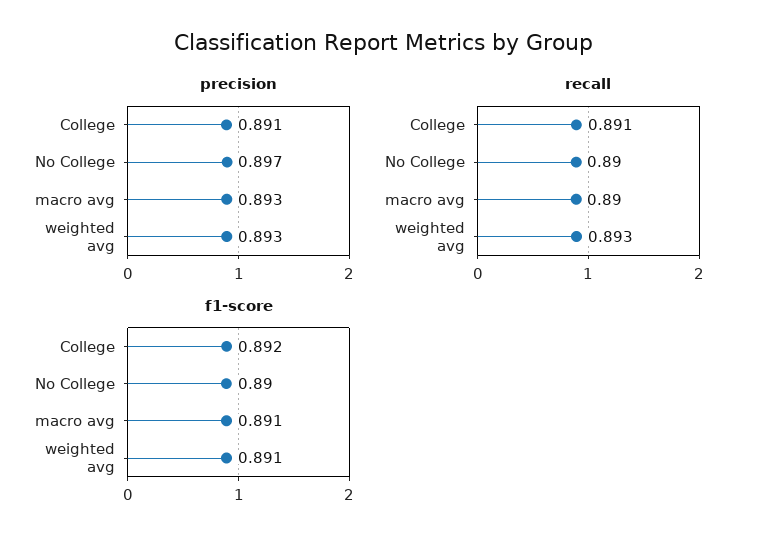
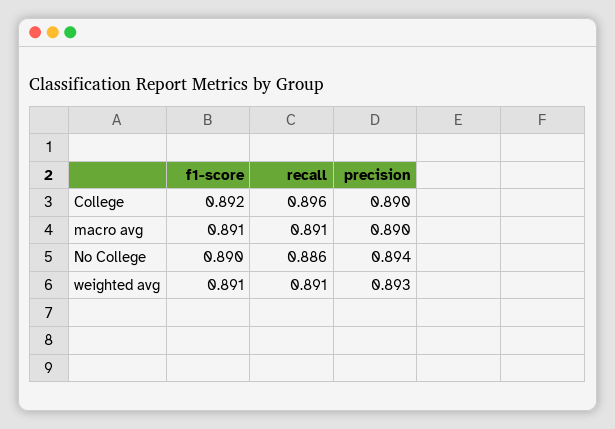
precision, College: 0.891 -> 0.89
precision, No College: 0.897 -> 0.894
precision, macro avg: 0.893 -> 0.89
recall, College: 0.891 -> 0.896
recall, No College: 0.89 -> 0.886
recall, macro avg: 0.89 -> 0.891
recall, weighted avg: 0.893 -> 0.891

